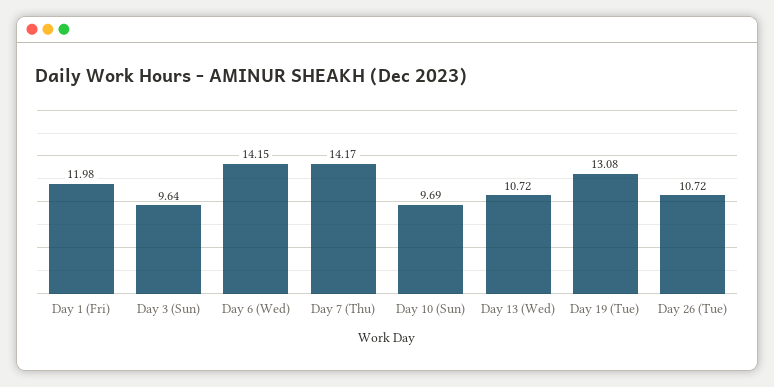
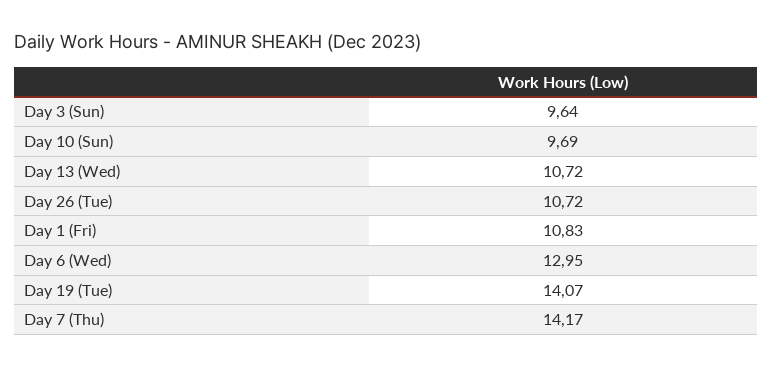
Day 1 (Fri): 11.98 -> 10.83
Day 6 (Wed): 14.15 -> 12.95
Day 19 (Tue): 13.08 -> 14.07

